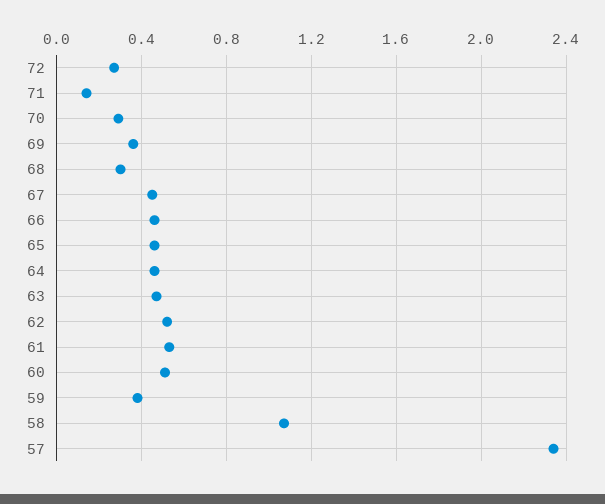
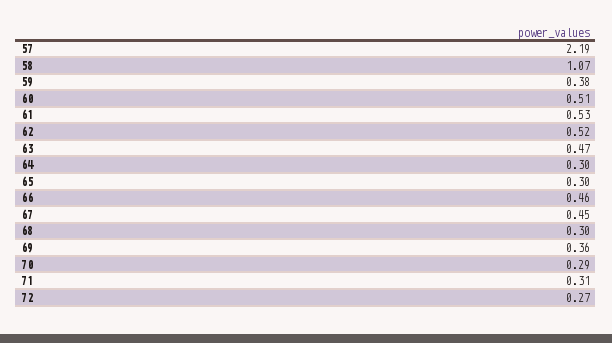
71: 0.15 -> 0.31
65: 0.45 -> 0.3
64: 0.45 -> 0.3
57: 2.35 -> 2.19

